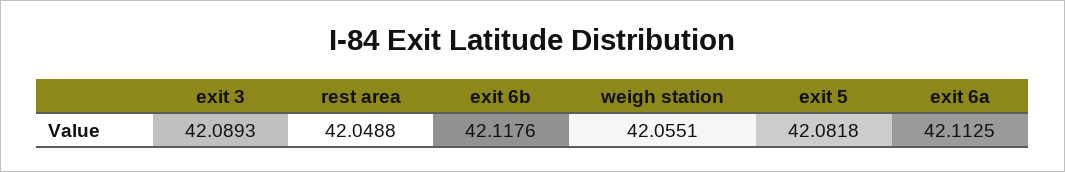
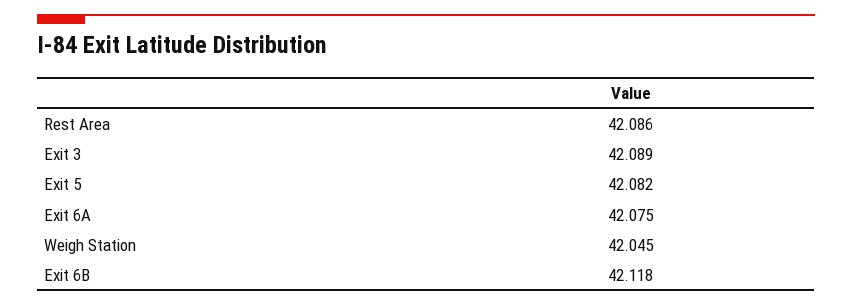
rest area: 42.0488 -> 42.086
weigh station: 42.0551 -> 42.045
exit 6a: 42.1125 -> 42.075

